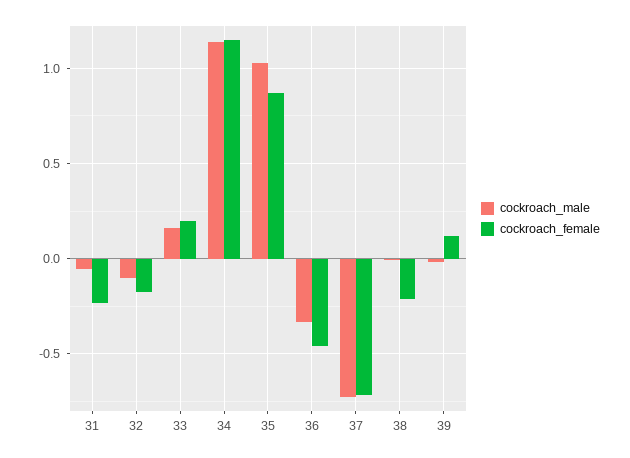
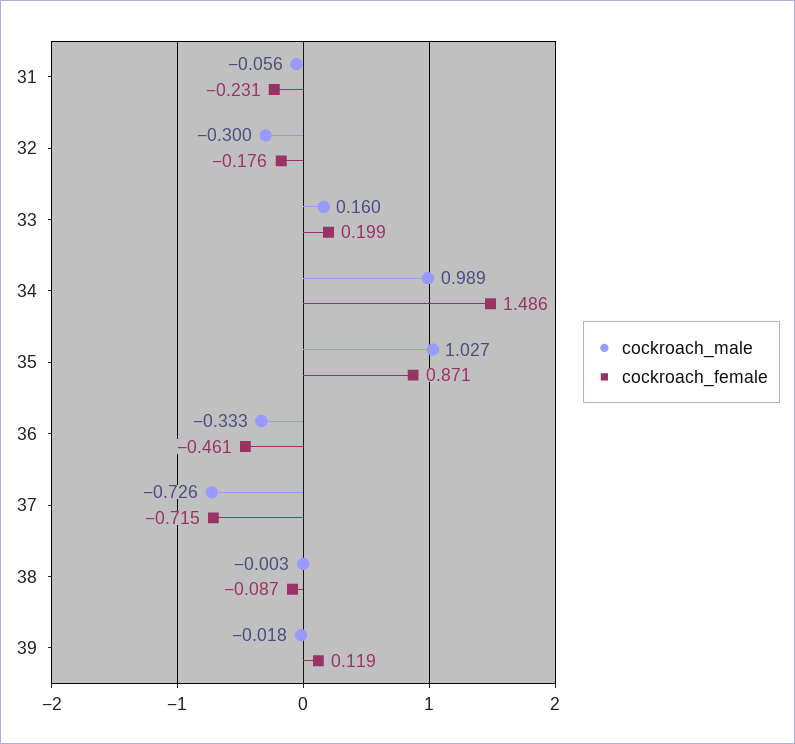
cockroach_male, 32: -0.1 -> -0.3
cockroach_male, 34: 1.15 -> 0.989
cockroach_female, 34: 1.15 -> 1.486
cockroach_female, 38: -0.2 -> -0.087

